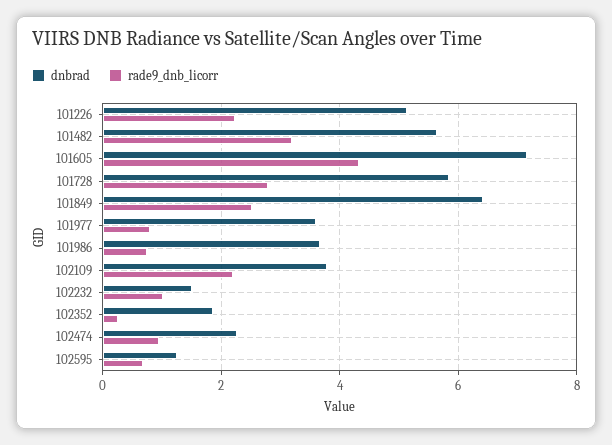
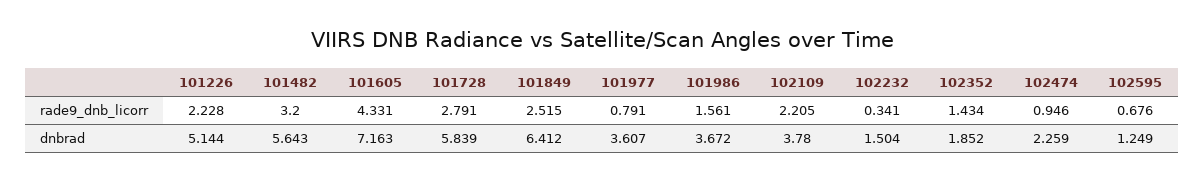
rade9_dnb_licorr, 101986: 0.8 -> 1.561
rade9_dnb_licorr, 102232: 1 -> 0.341
rade9_dnb_licorr, 102352: 0.2 -> 1.434

